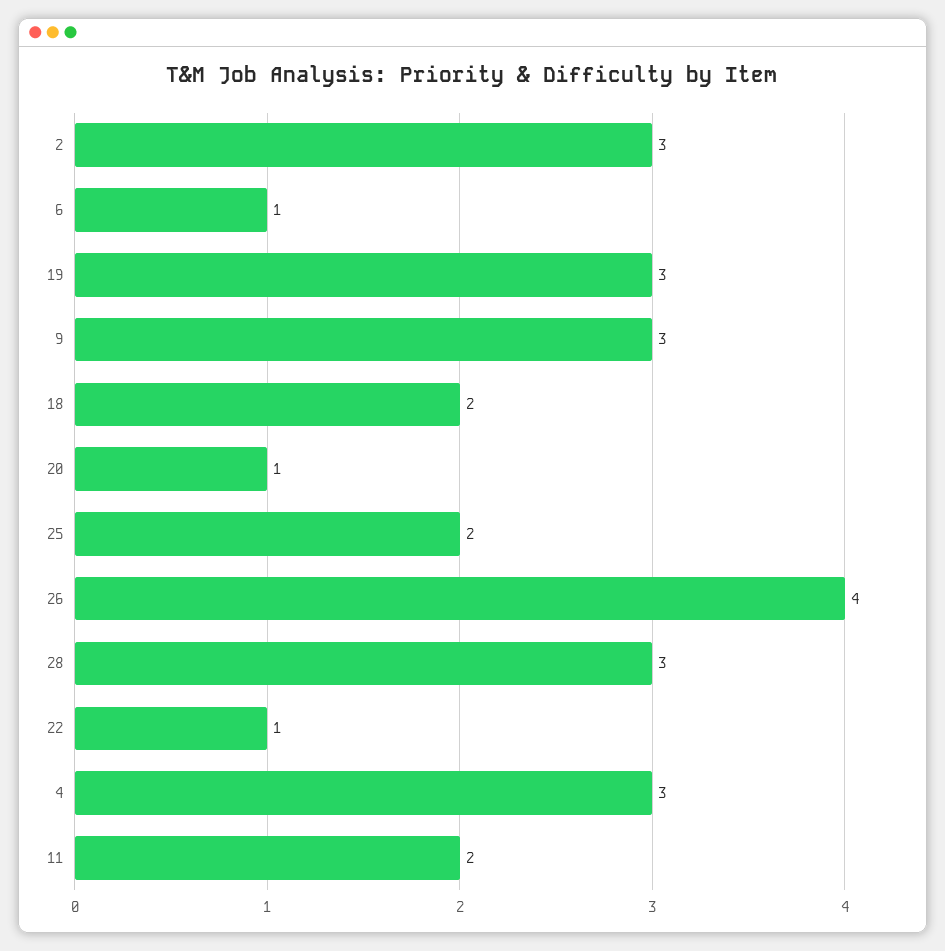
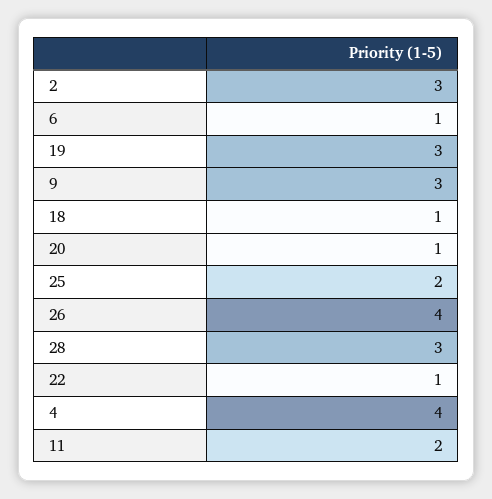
18: 2 -> 1
4: 3 -> 4

